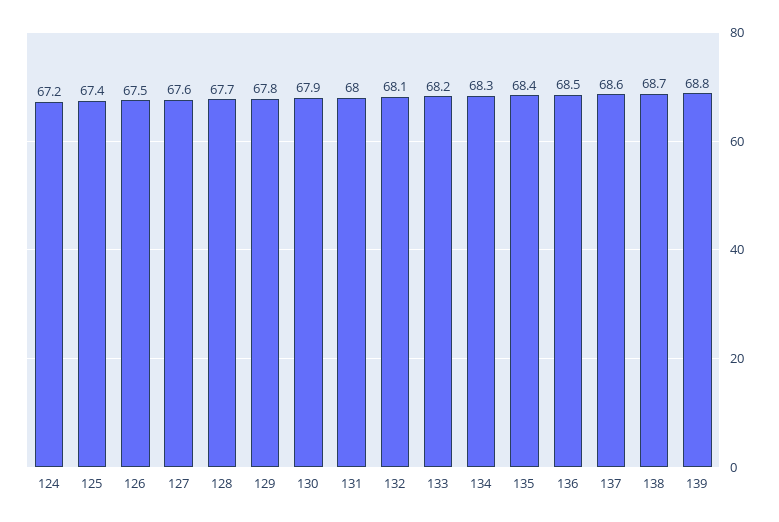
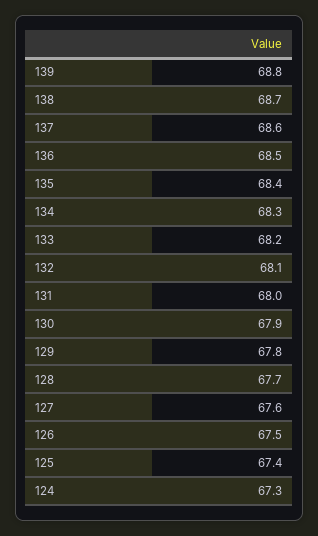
124: 67.2 -> 67.3

